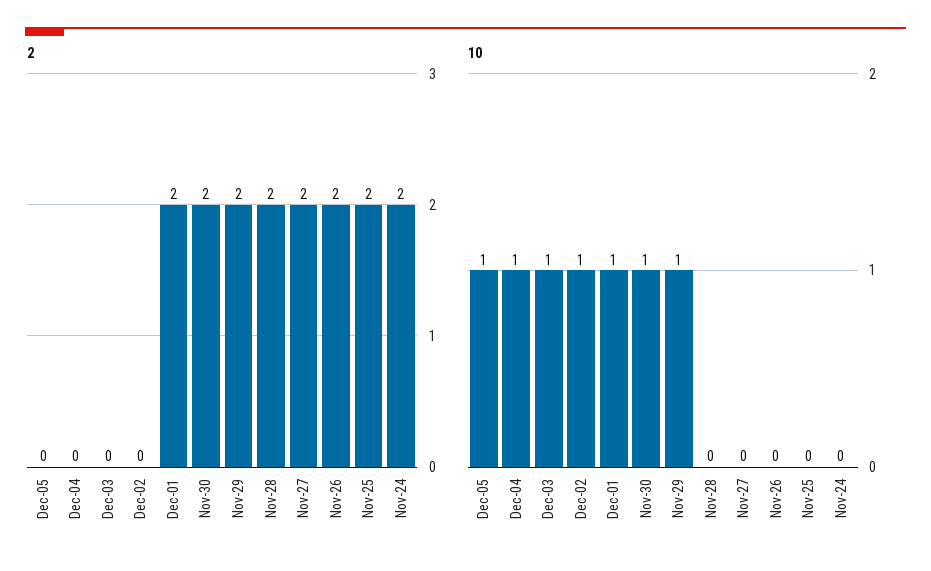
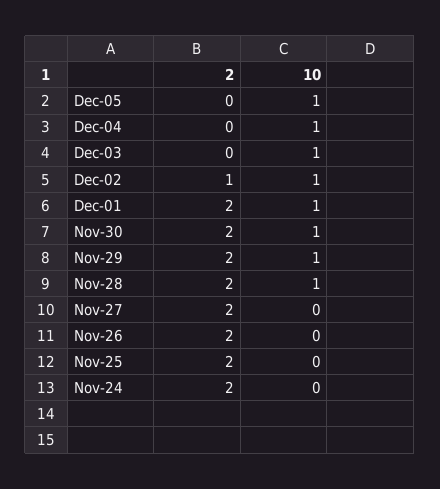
2, Dec-02: 0 -> 1
10, Nov-28: 0 -> 1

